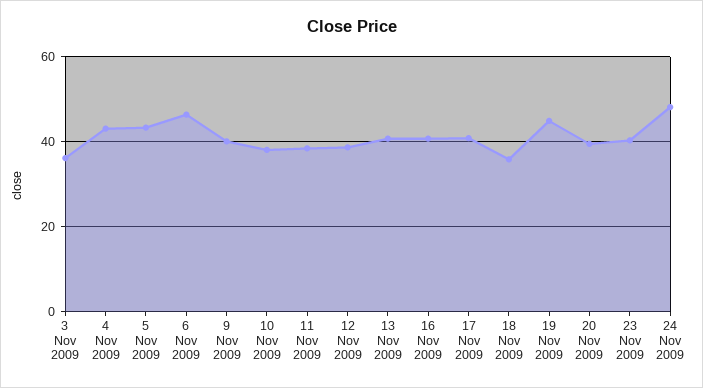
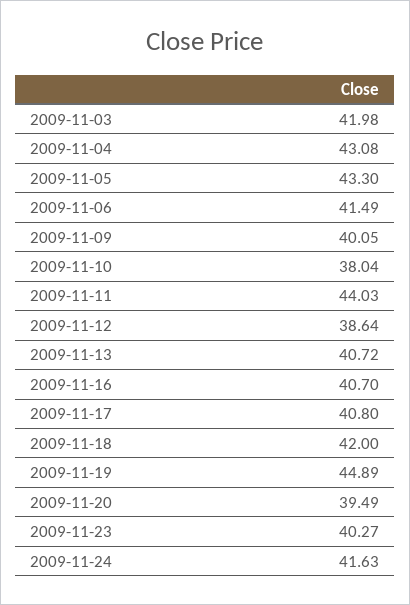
3 Nov 2009: 36 -> 41.98
6 Nov 2009: 46 -> 41.49
11 Nov 2009: 38 -> 44.03
18 Nov 2009: 36 -> 42
24 Nov 2009: 48 -> 41.63

